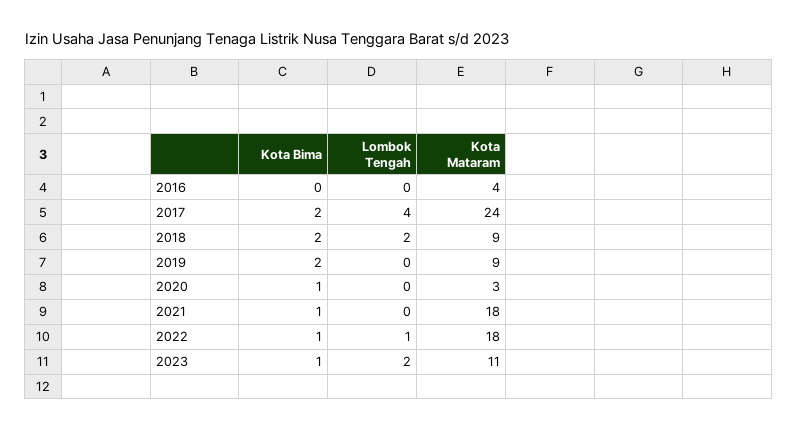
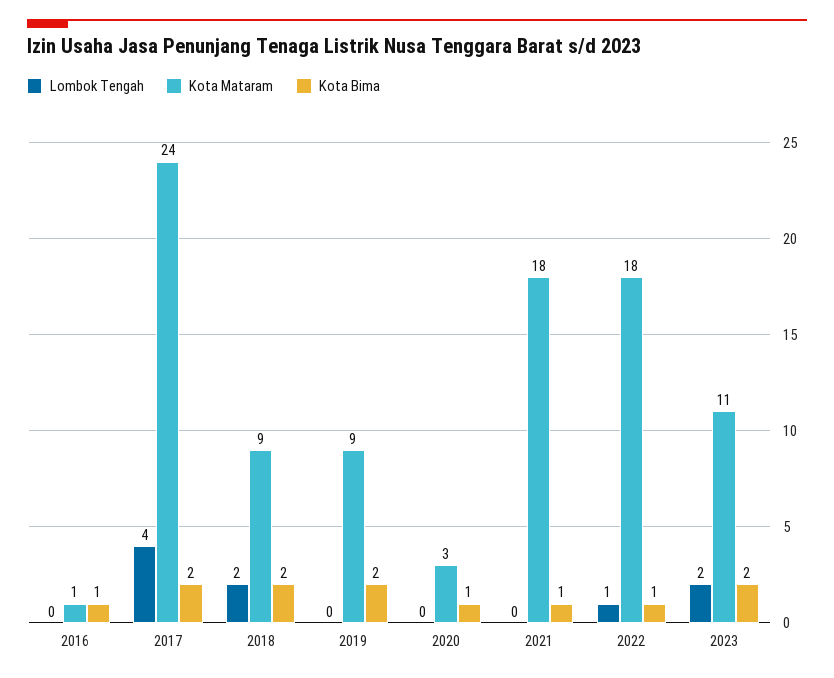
Kota Bima, 2016: 0 -> 1
Kota Mataram, 2016: 4 -> 1
Kota Bima, 2023: 1 -> 2

